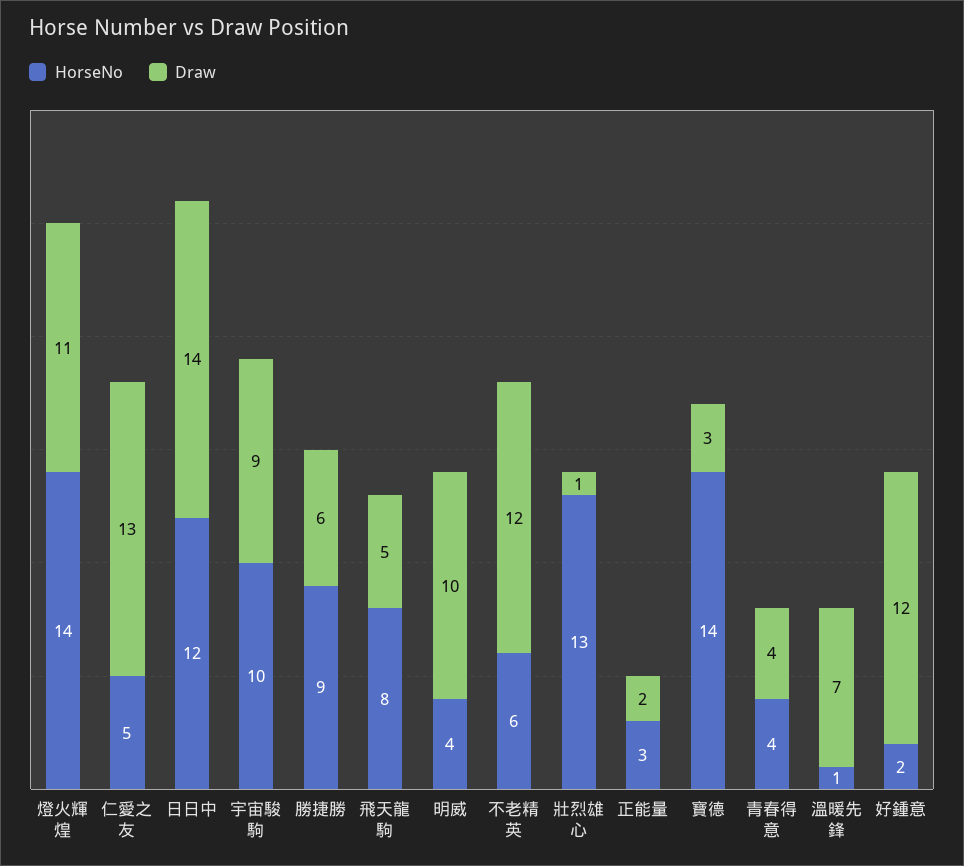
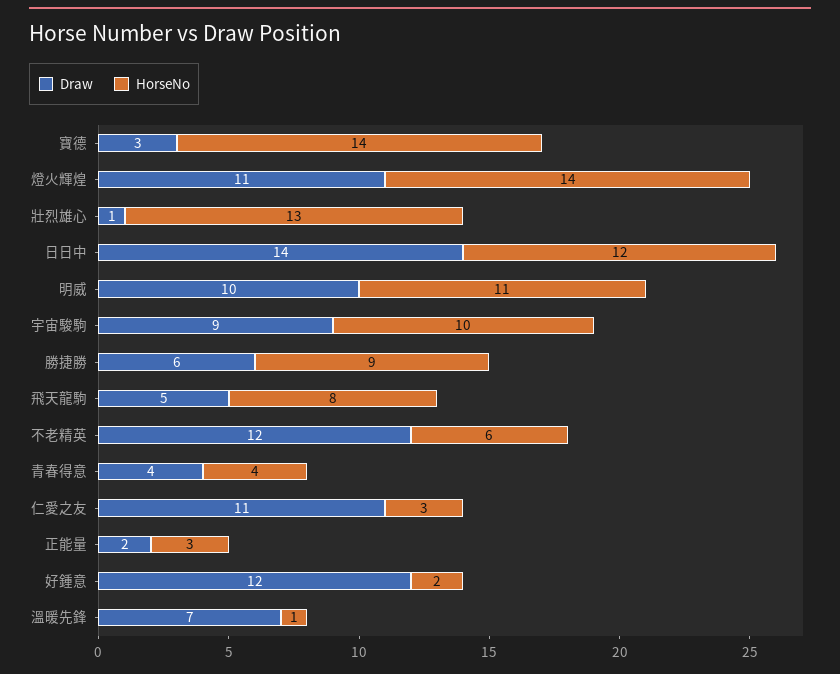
HorseNo, 仁愛之友: 5 -> 3
Draw, 仁愛之友: 13 -> 11
HorseNo, 明威: 4 -> 11

